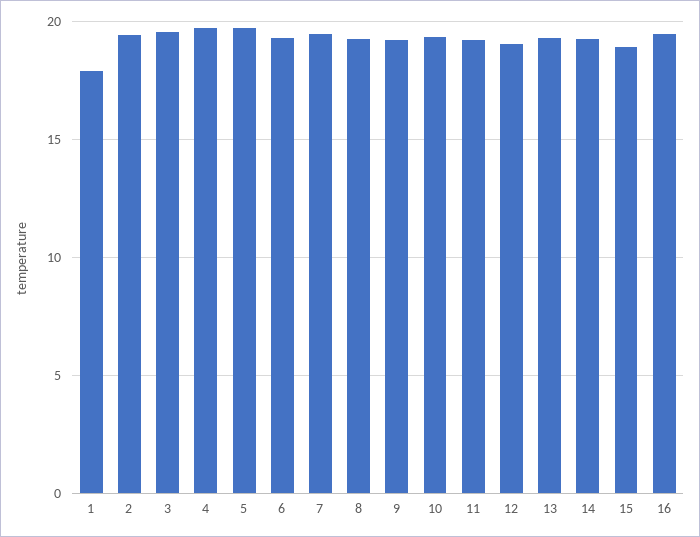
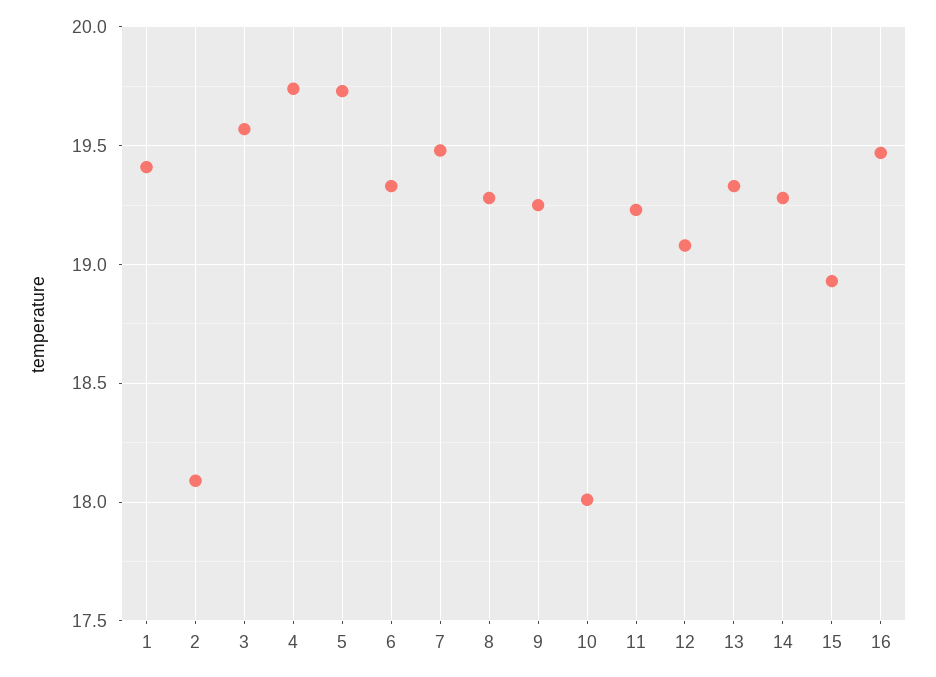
1: 18 -> 19.4
2: 19.5 -> 18.1
10: 19.5 -> 18

